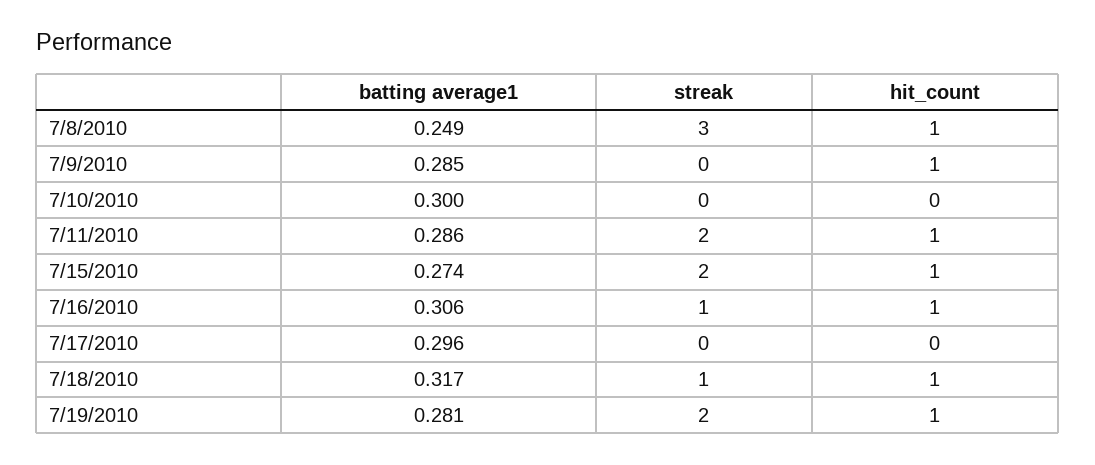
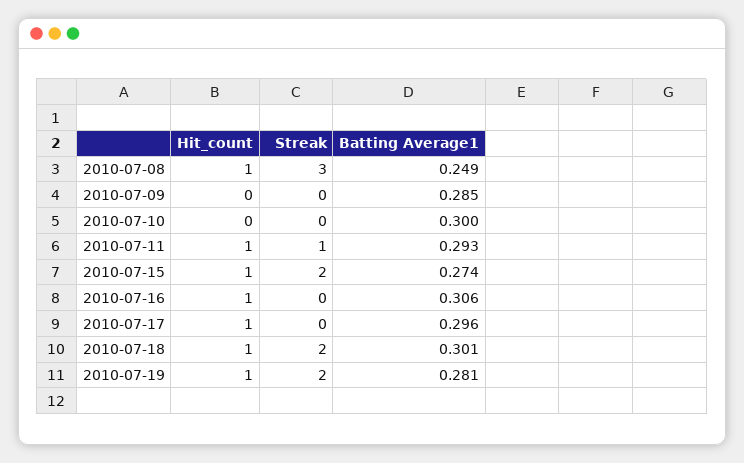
hit_count, 7/9/2010: 1 -> 0
batting average1, 7/11/2010: 0.286 -> 0.293
streak, 7/11/2010: 2 -> 1
streak, 7/16/2010: 1 -> 0
hit_count, 7/17/2010: 0 -> 1
batting average1, 7/18/2010: 0.317 -> 0.301
streak, 7/18/2010: 1 -> 2

